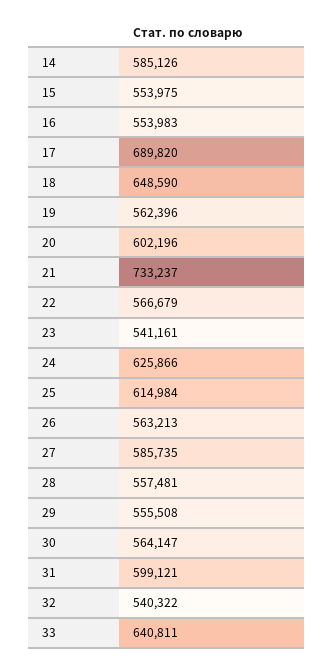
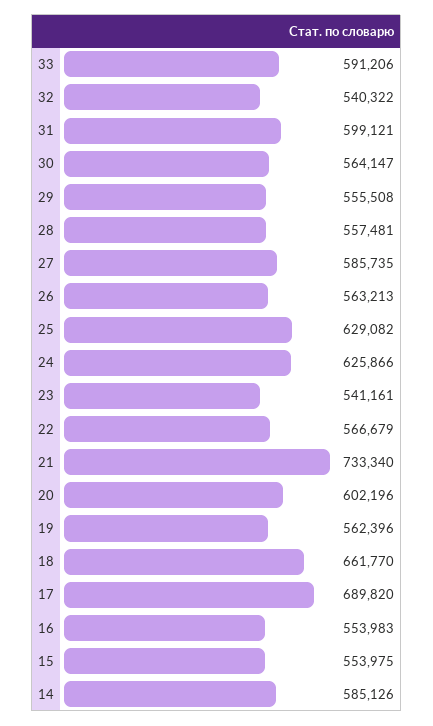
18: 648590 -> 661770
21: 733237 -> 733340
25: 614984 -> 629082
33: 640811 -> 591206

